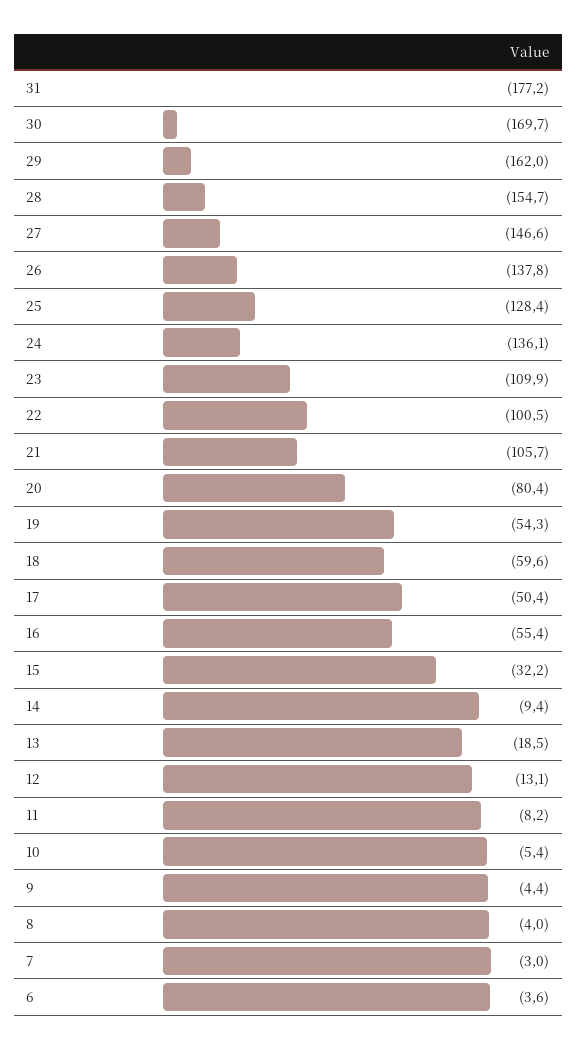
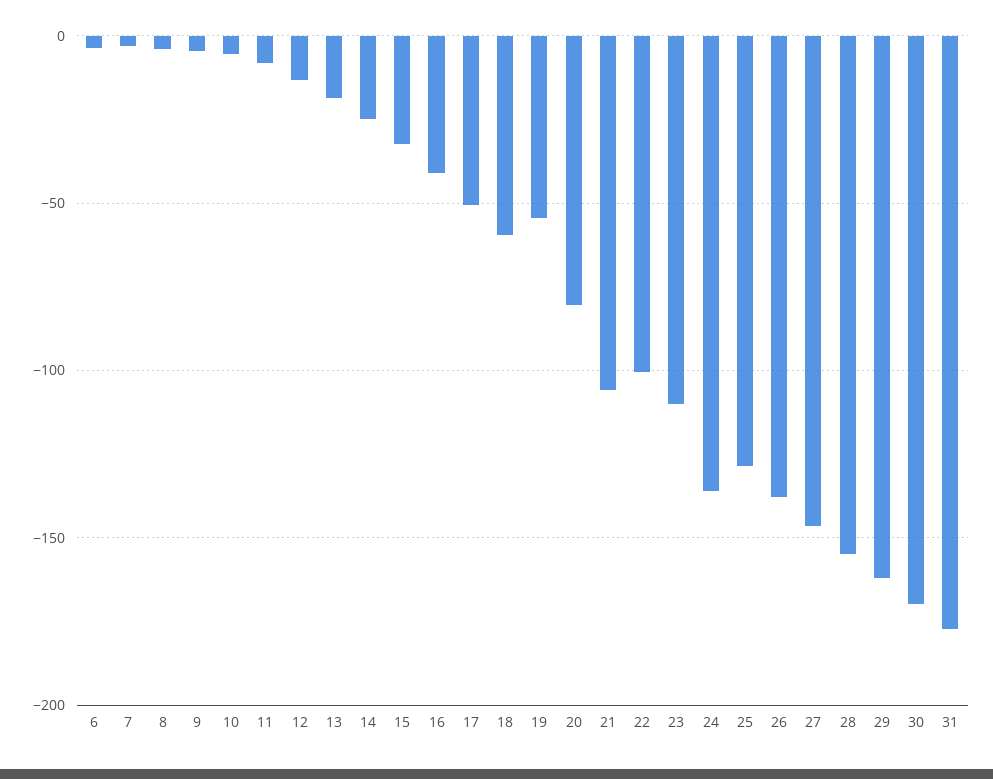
16: -55.4 -> -40
14: -9.4 -> -25

